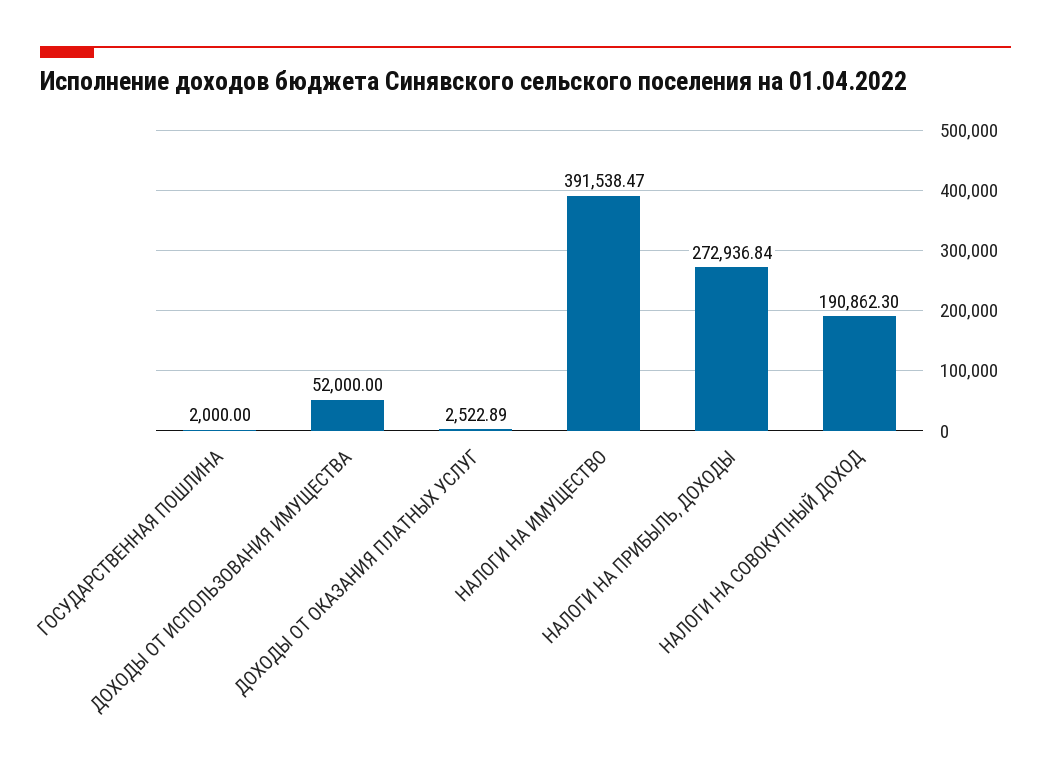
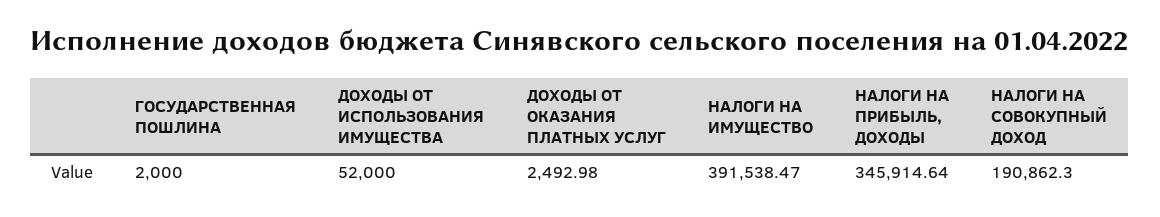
ДОХОДЫ ОТ ОКАЗАНИЯ ПЛАТНЫХ УСЛУГ: 2522.89 -> 2492.98
НАЛОГИ НА ПРИБЫЛЬ, ДОХОДЫ: 272936.84 -> 345914.64

